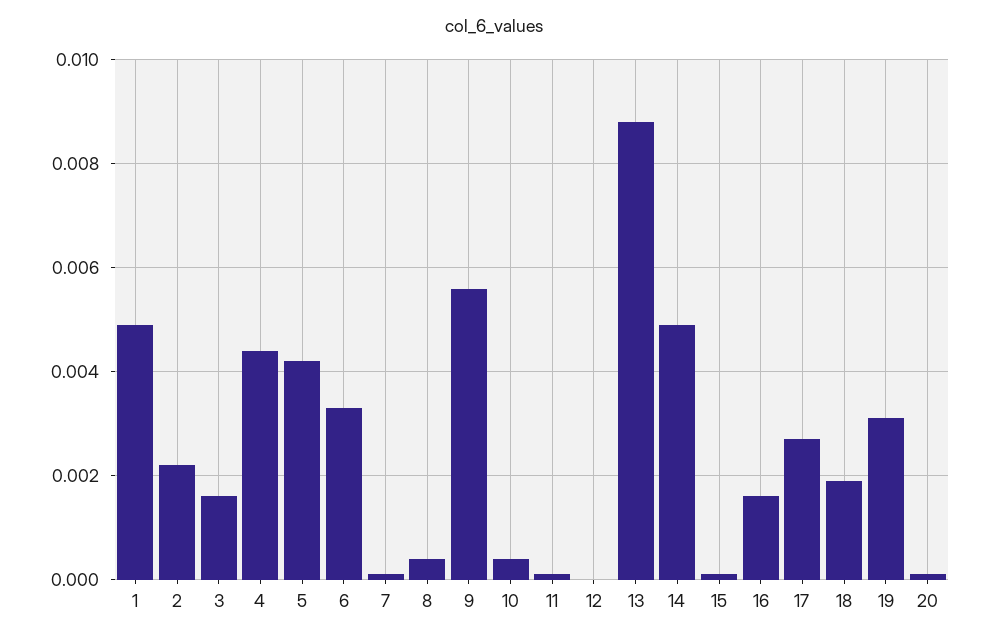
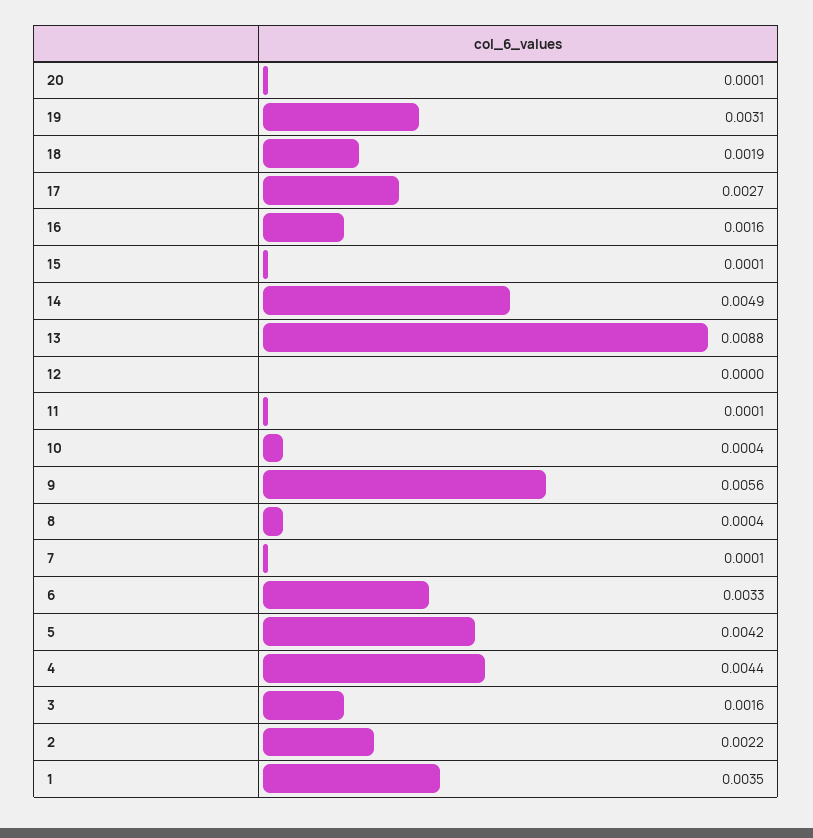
1: 0.005 -> 0.0035

